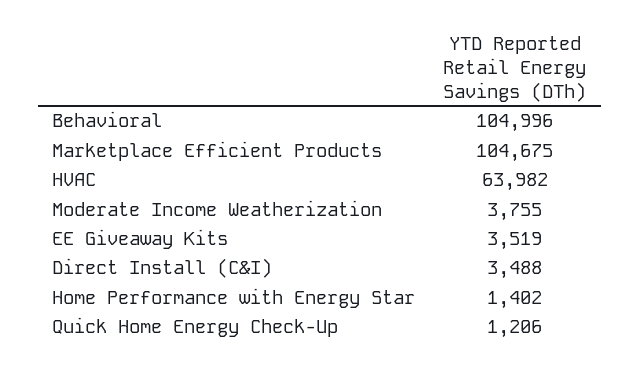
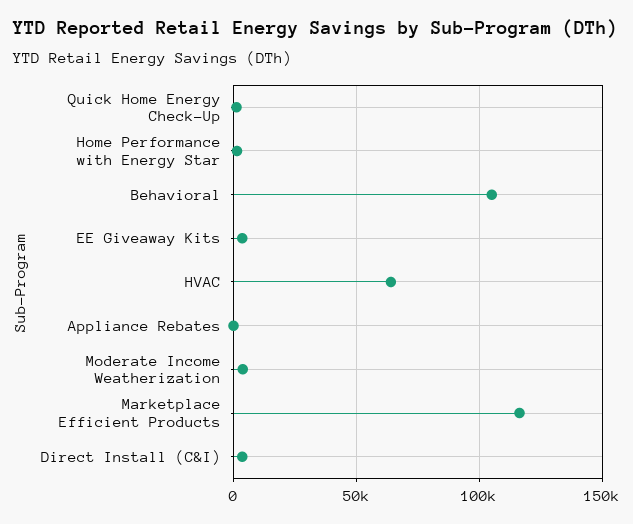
Marketplace Efficient Products: 104675 -> 115000
Appliance Rebates: none -> 0

